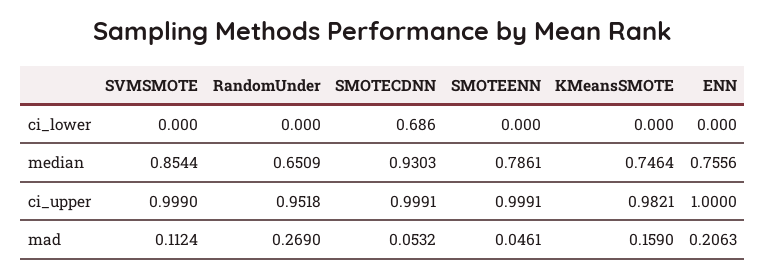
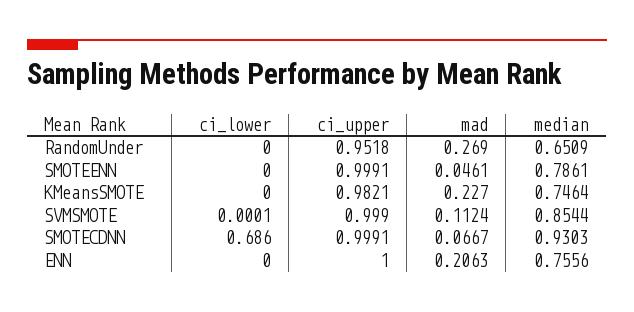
SVMSMOTE, ci_lower: 0 -> 0.0001
SMOTECDNN, mad: 0.0532 -> 0.0667
KMeansSMOTE, mad: 0.159 -> 0.227

